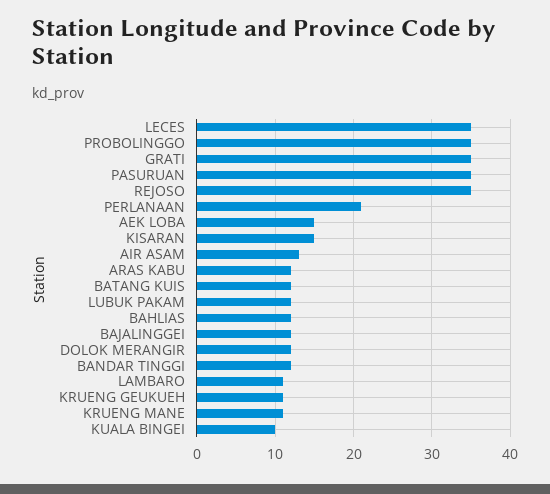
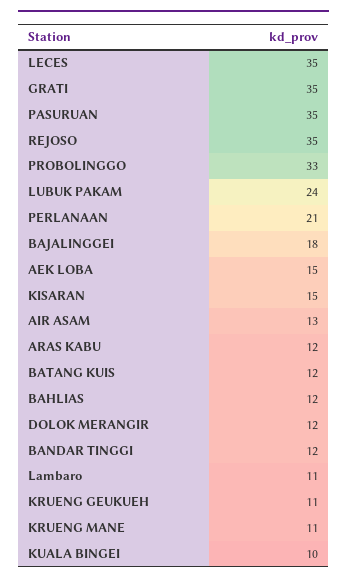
PROBOLINGGO: 35 -> 33
LUBUK PAKAM: 12 -> 24
BAJALINGGEI: 12 -> 18

